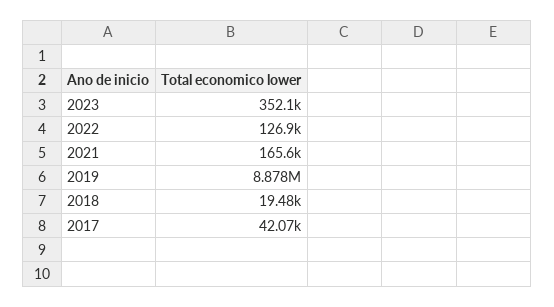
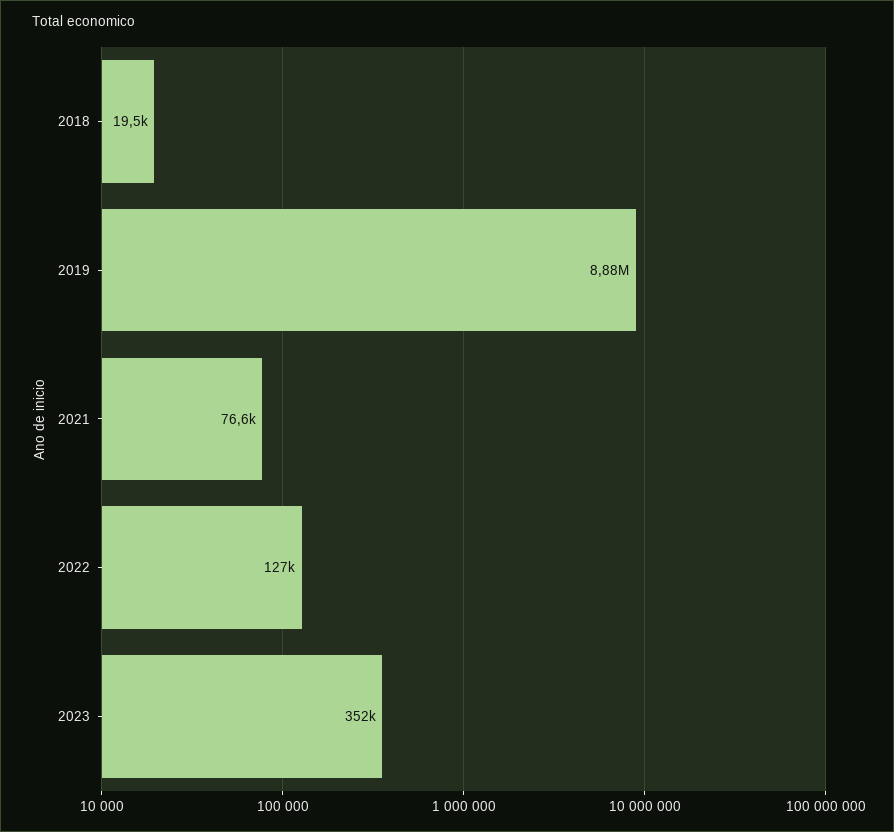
2021: 165600 -> 76600
2017: 42070 -> none

